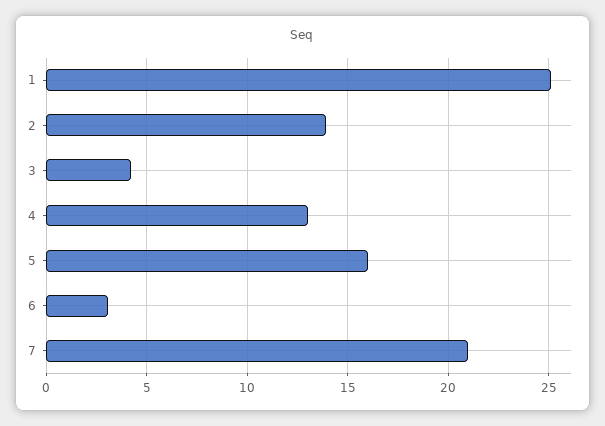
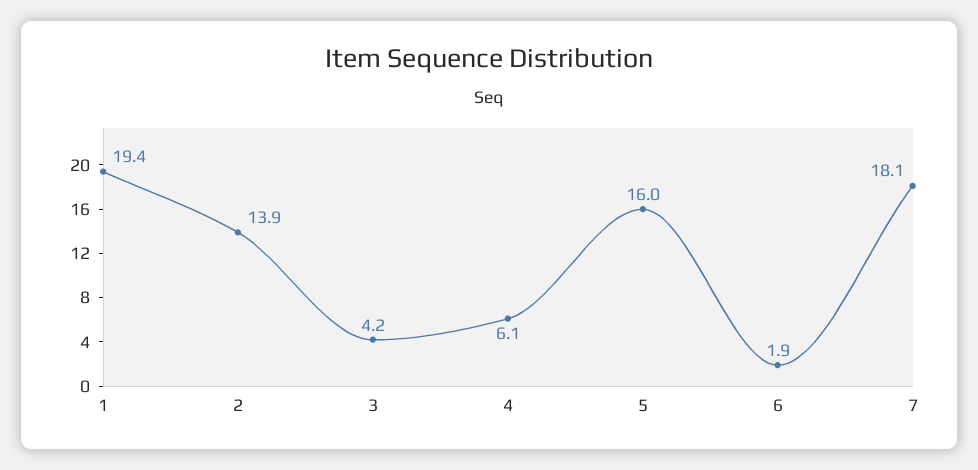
1: 25 -> 19.4
4: 13 -> 6.1
6: 3 -> 1.9
7: 21 -> 18.1

